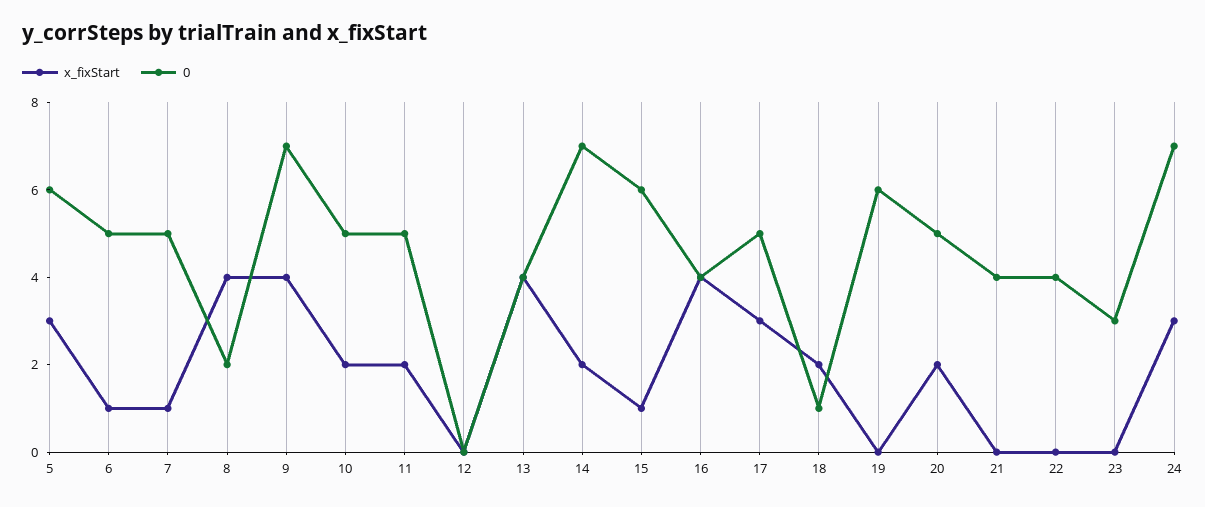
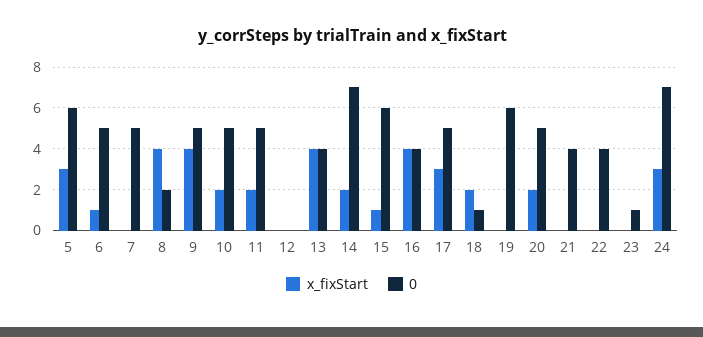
x_fixStart, 7: 1 -> 0
0, 9: 7 -> 5
0, 23: 3 -> 1

